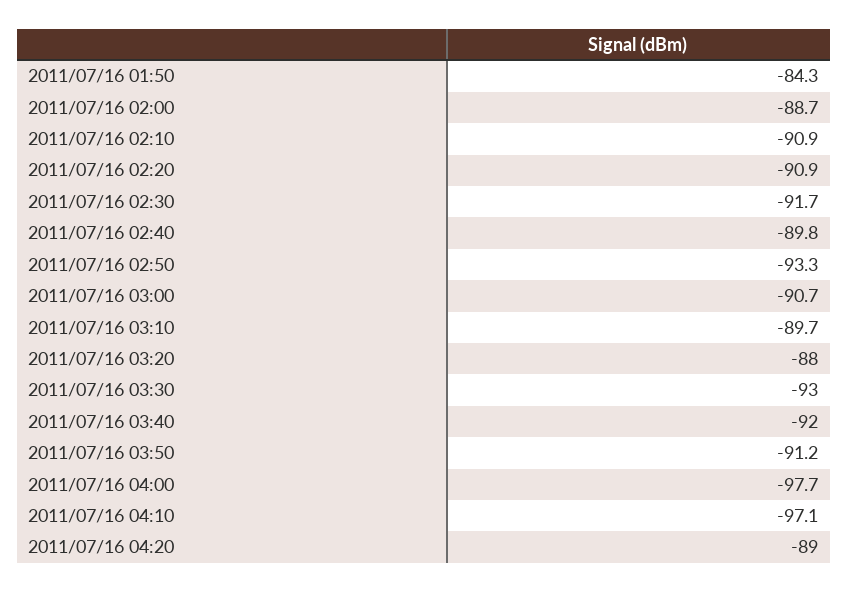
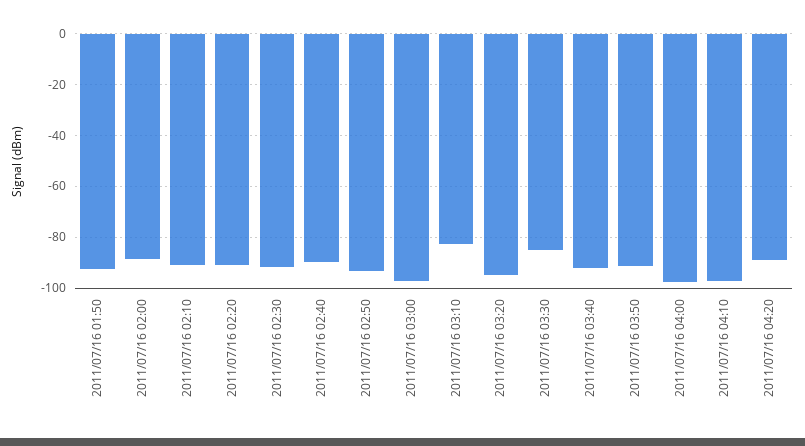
2011/07/16 01:50: -84.3 -> -92.5
2011/07/16 03:00: -90.7 -> -97.5
2011/07/16 03:10: -89.7 -> -82.5
2011/07/16 03:20: -88 -> -95
2011/07/16 03:30: -93 -> -85

